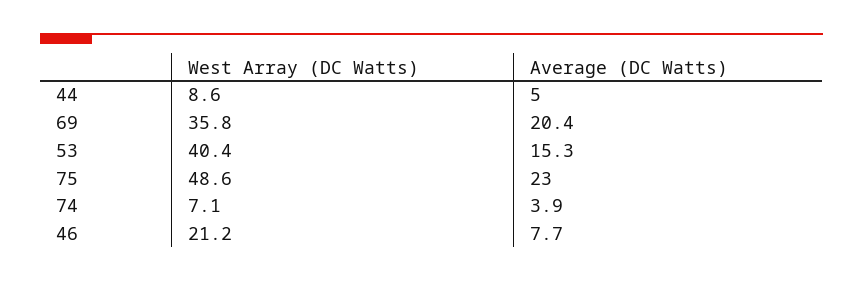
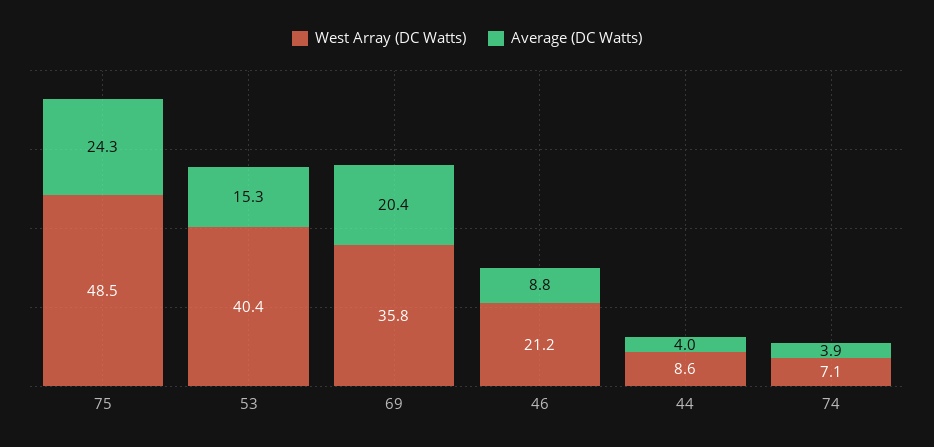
Average (DC Watts), 44: 5 -> 4
West Array (DC Watts), 75: 48.6 -> 48.5
Average (DC Watts), 75: 23 -> 24.3
Average (DC Watts), 46: 7.7 -> 8.8

